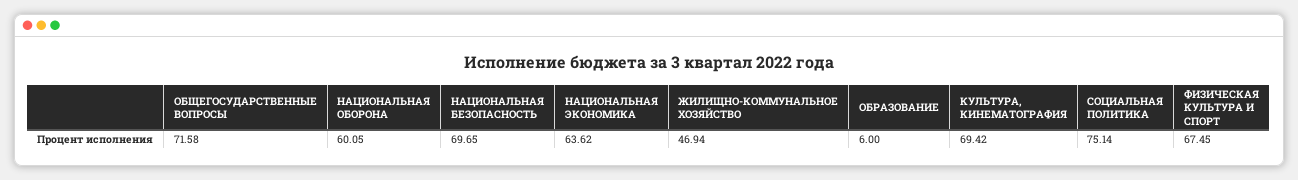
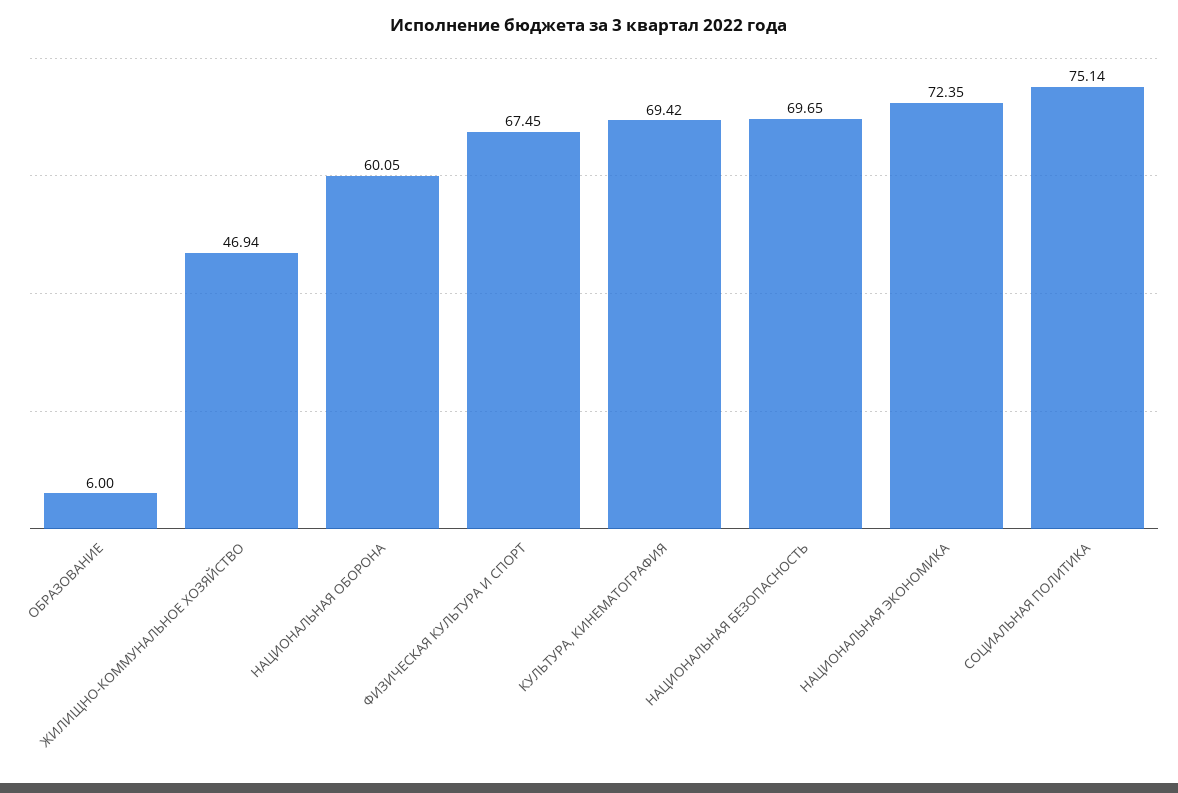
ОБЩЕГОСУДАРСТВЕННЫЕ ВОПРОСЫ: 71.58 -> none
НАЦИОНАЛЬНАЯ ЭКОНОМИКА: 63.62 -> 72.35

